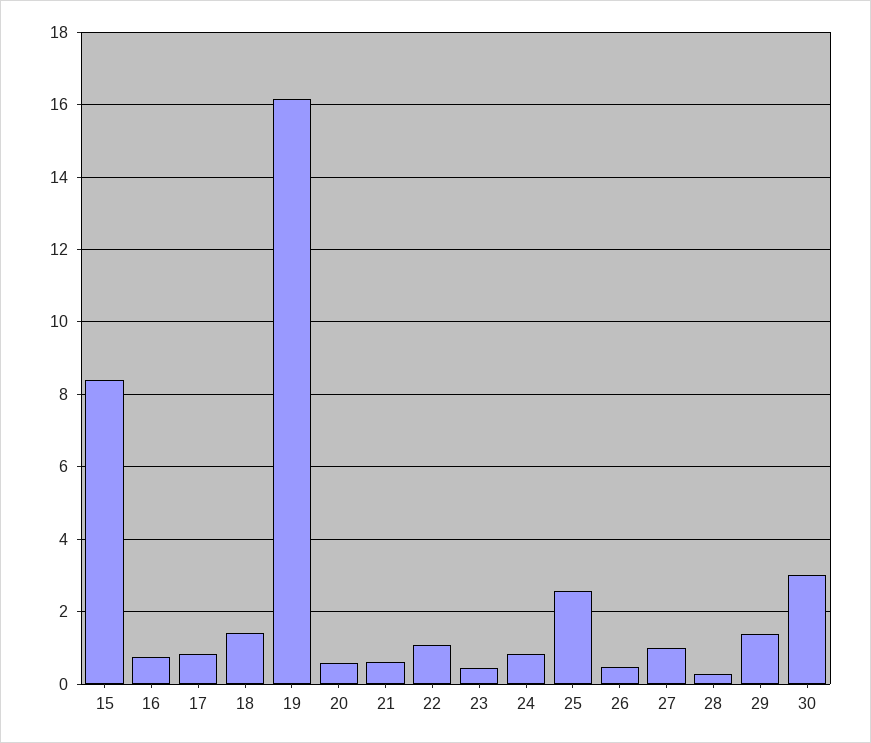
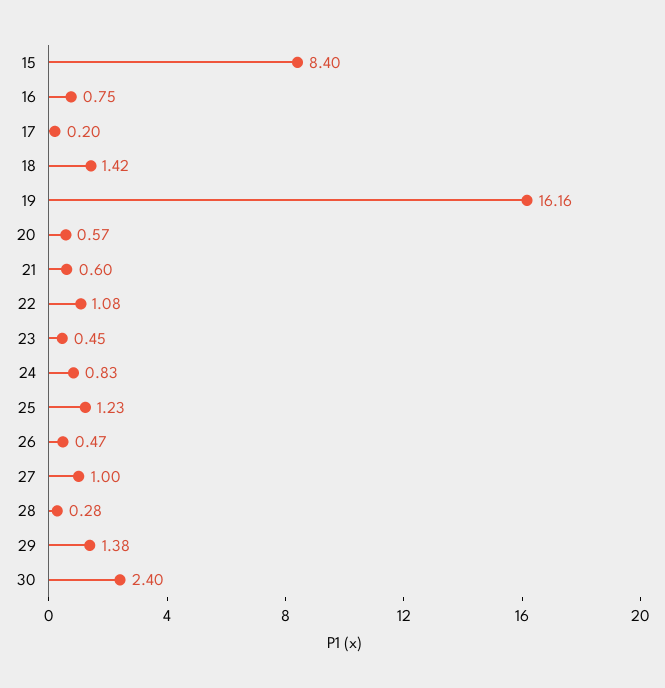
17: 0.8 -> 0.2
25: 2.6 -> 1.23
30: 3 -> 2.4

